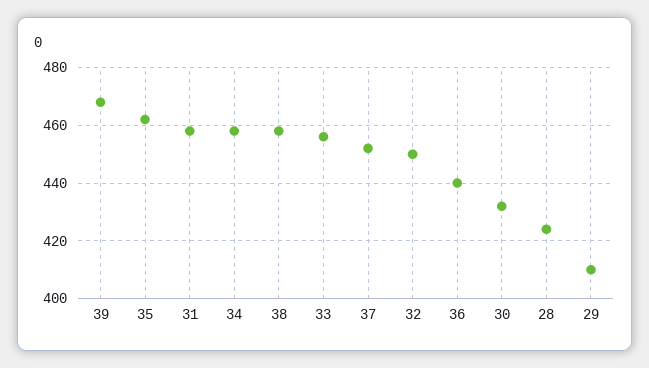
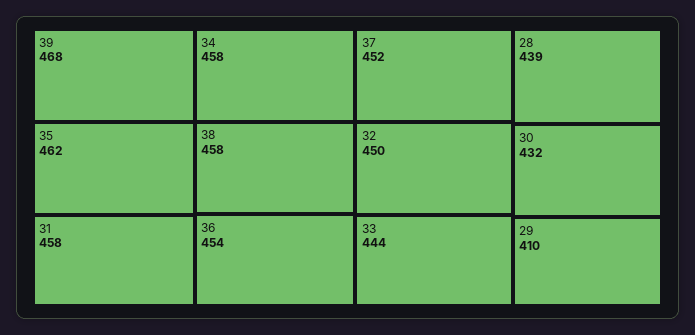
33: 455 -> 444
36: 440 -> 454
28: 425 -> 439

